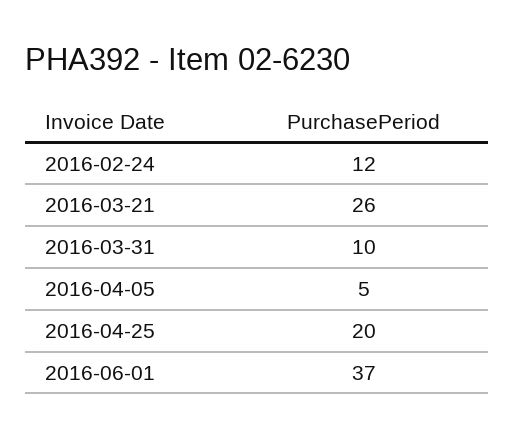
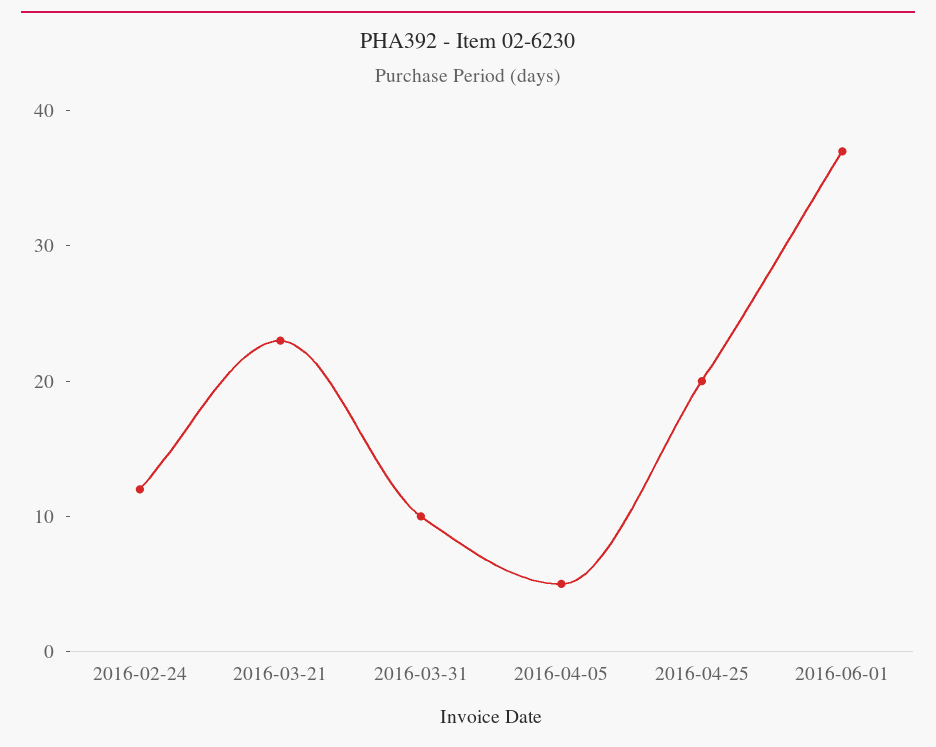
2016-03-21: 26 -> 23

